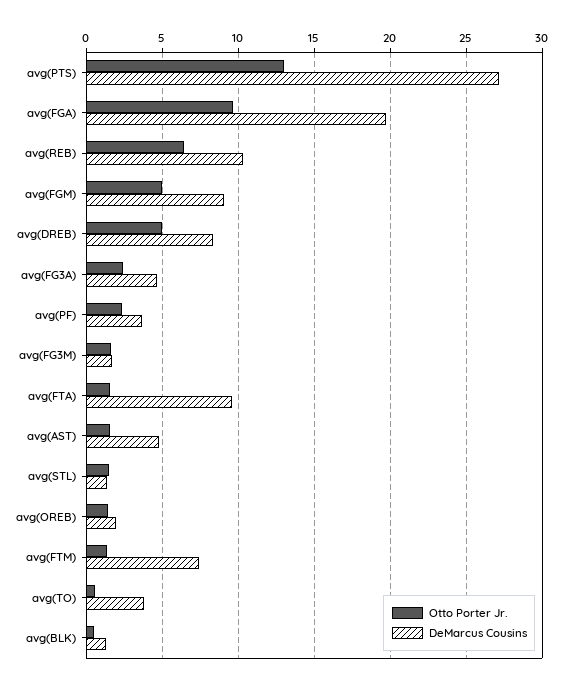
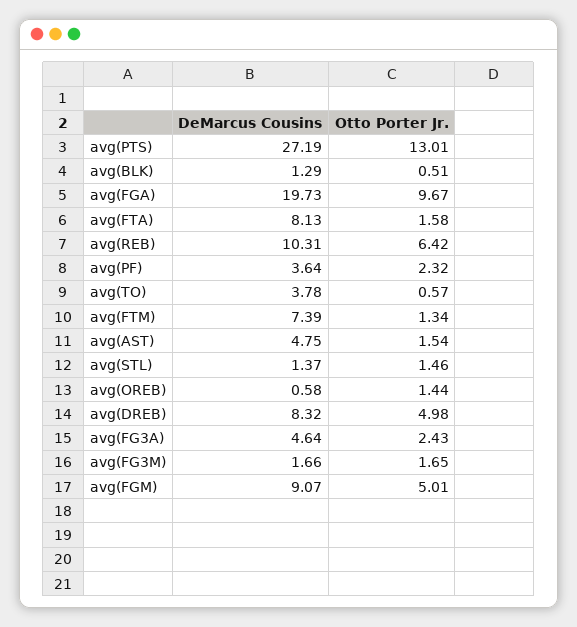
DeMarcus Cousins, avg(FTA): 9.5 -> 8.13
DeMarcus Cousins, avg(OREB): 2 -> 0.58

